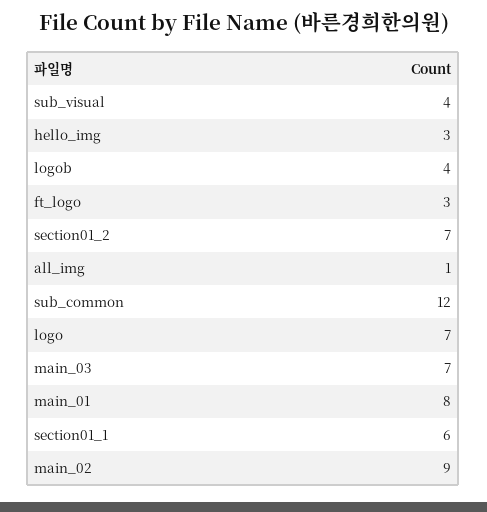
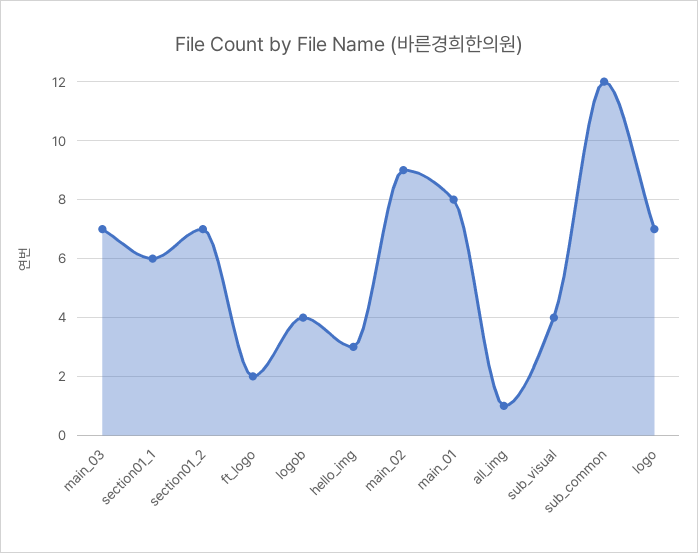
ft_logo: 3 -> 2

